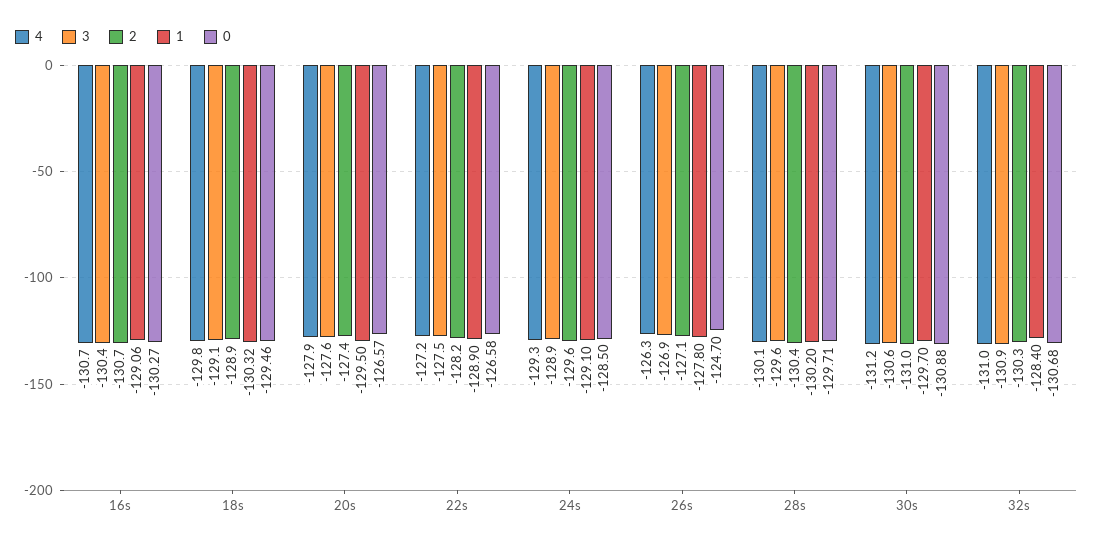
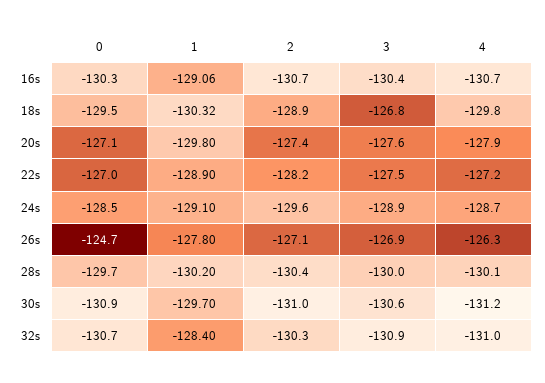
3, 18s: -129.1 -> -126.8
1, 20s: -129.5 -> -129.8
0, 20s: -126.57 -> -127.1
0, 22s: -126.58 -> -127
4, 24s: -129.3 -> -128.7
3, 28s: -129.6 -> -130

